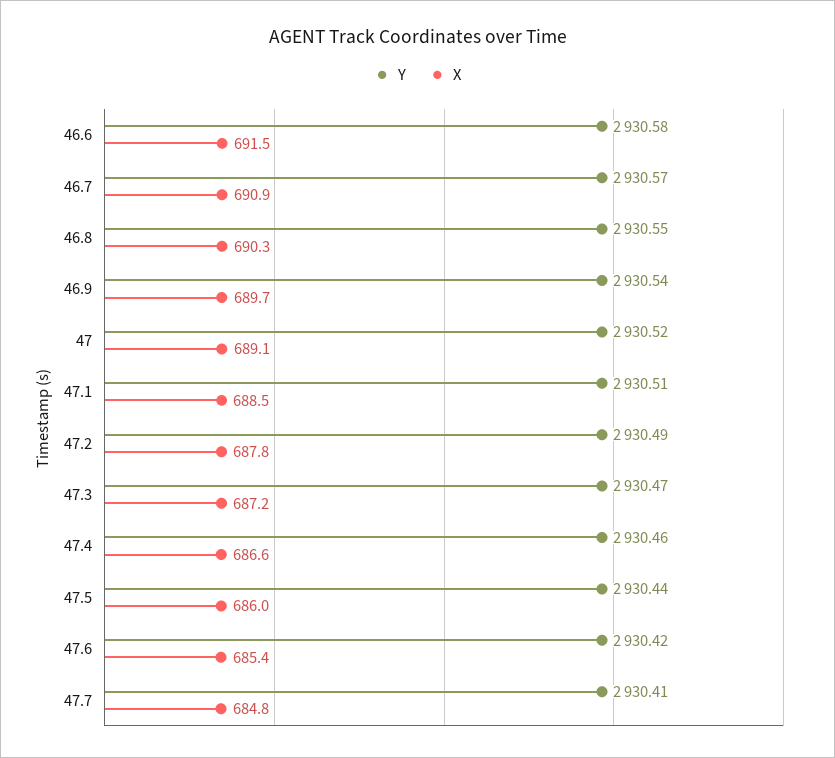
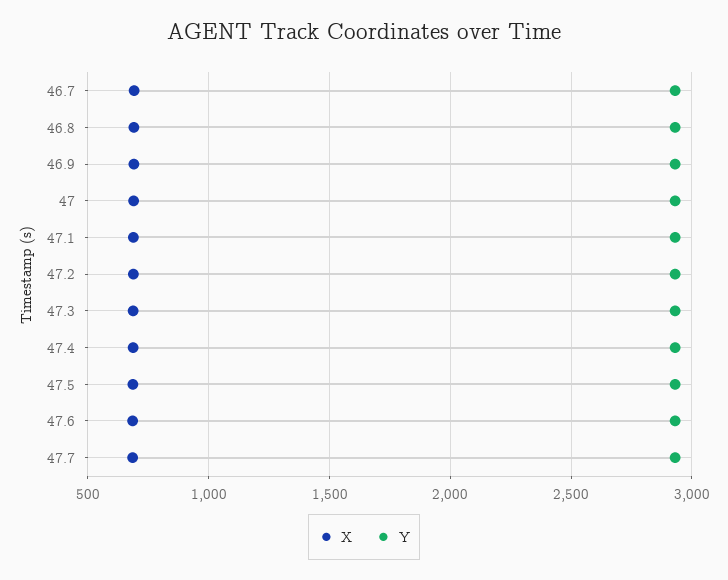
Y, 46.6: 2930.58 -> none
X, 46.6: 691.5 -> none

